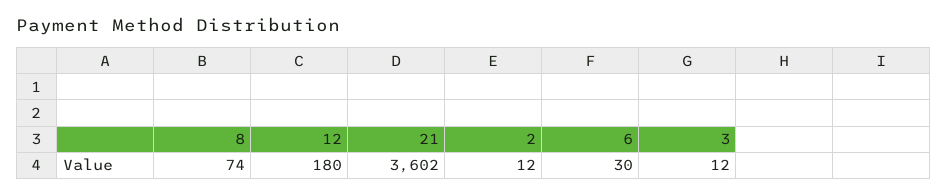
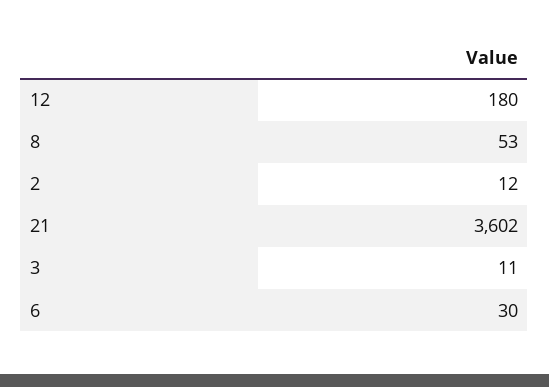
8: 74 -> 53
3: 12 -> 11

